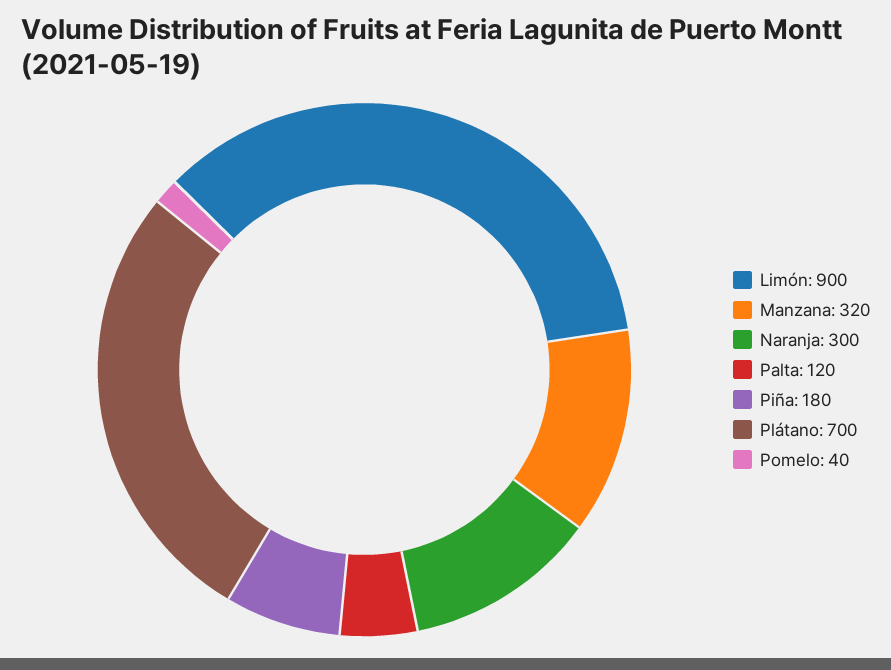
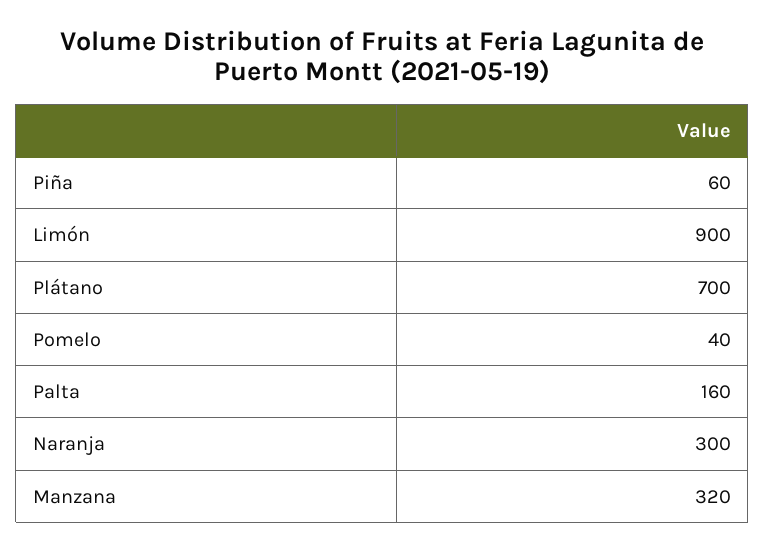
Palta: 120 -> 160
Piña: 180 -> 60

